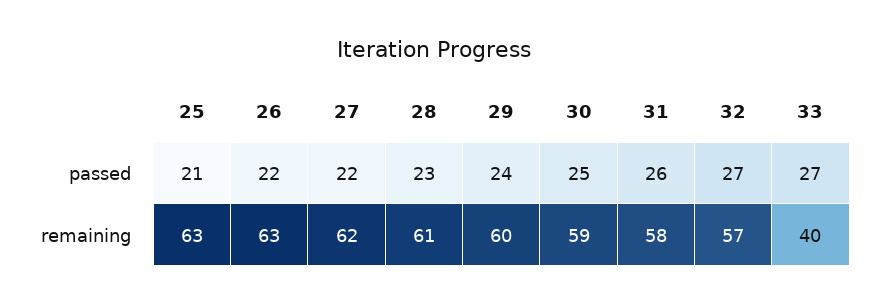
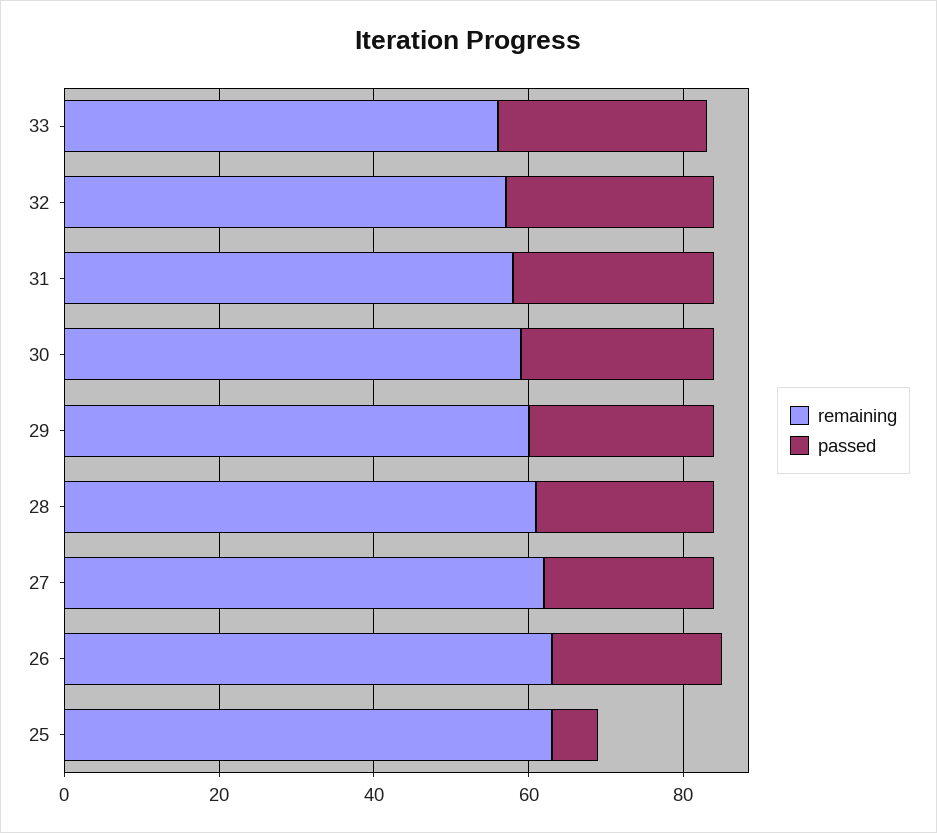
passed, 25: 21 -> 5
remaining, 33: 40 -> 55

